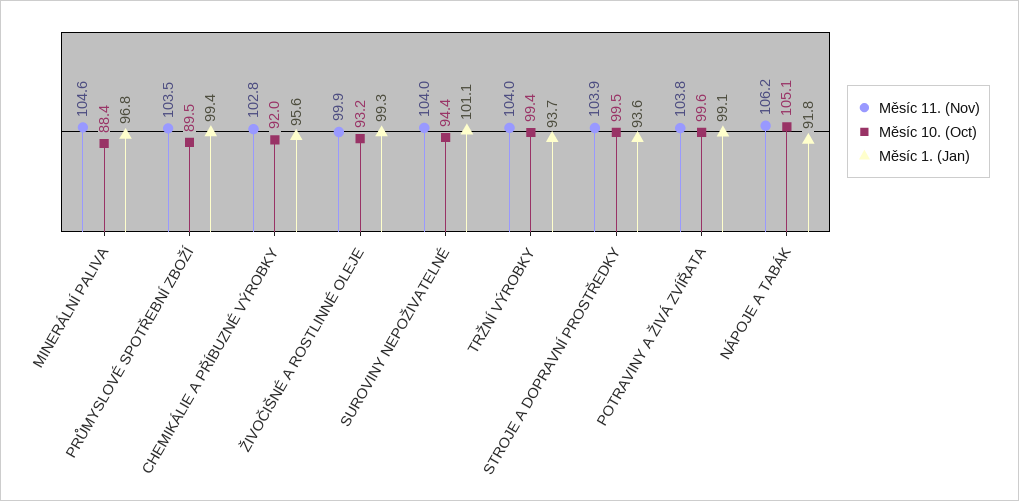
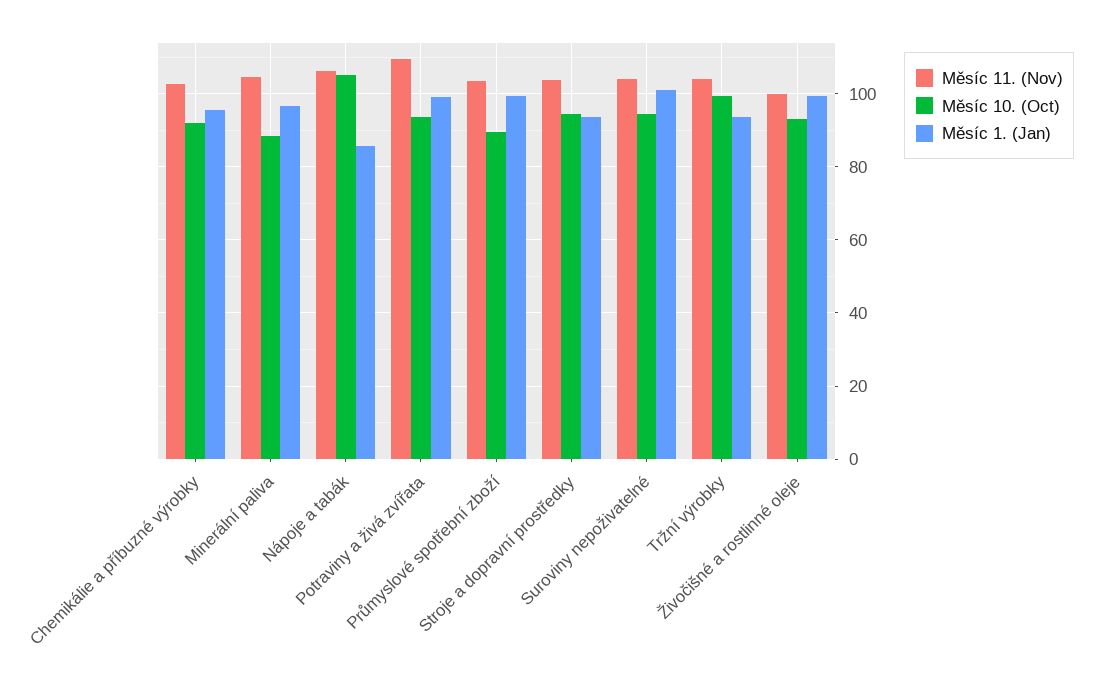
Měsíc 10. (Oct), STROJE A DOPRAVNÍ PROSTŘEDKY: 99.5 -> 94
Měsíc 11. (Nov), POTRAVINY A ŽIVÁ ZVÍŘATA: 103.8 -> 110
Měsíc 10. (Oct), POTRAVINY A ŽIVÁ ZVÍŘATA: 99.6 -> 94
Měsíc 1. (Jan), NÁPOJE A TABÁK: 91.8 -> 86

